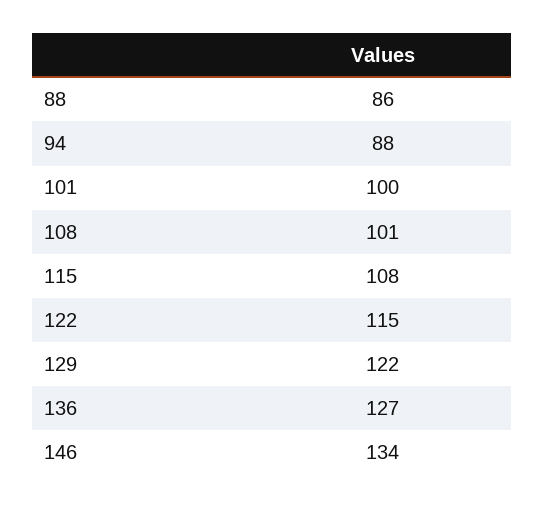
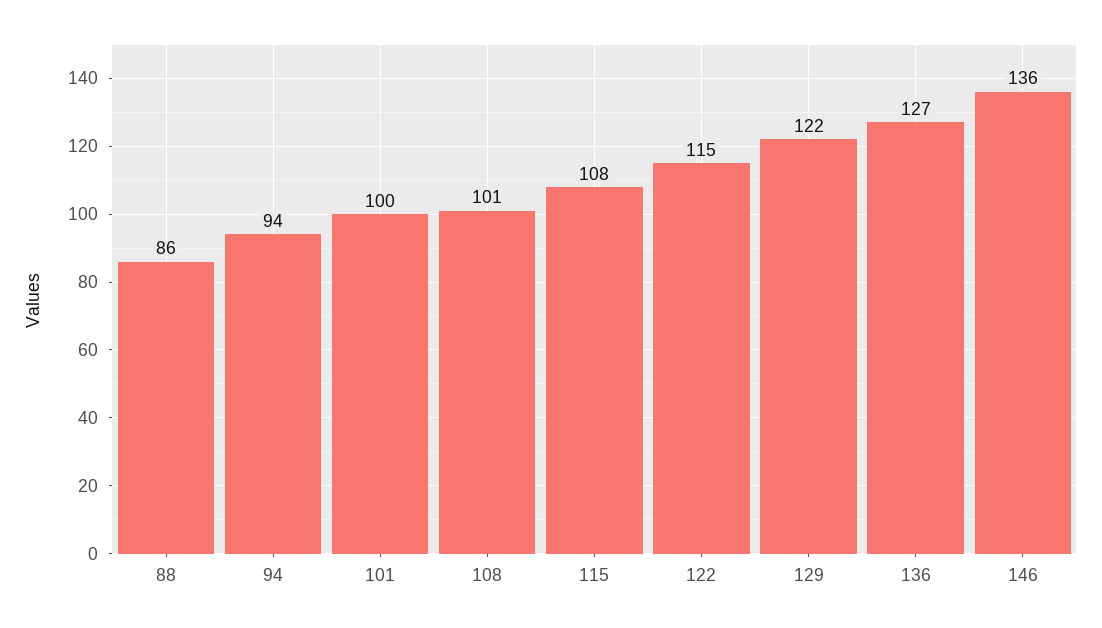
94: 88 -> 94
146: 134 -> 136

